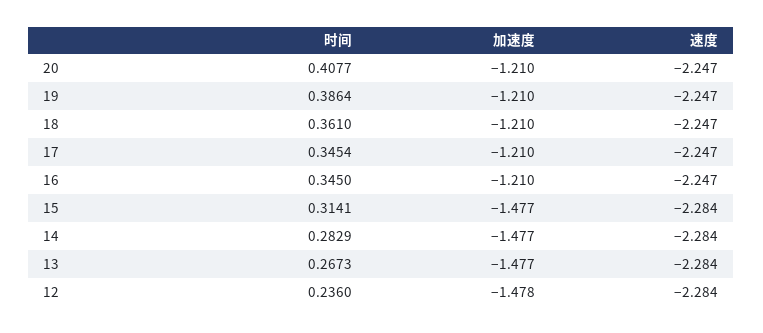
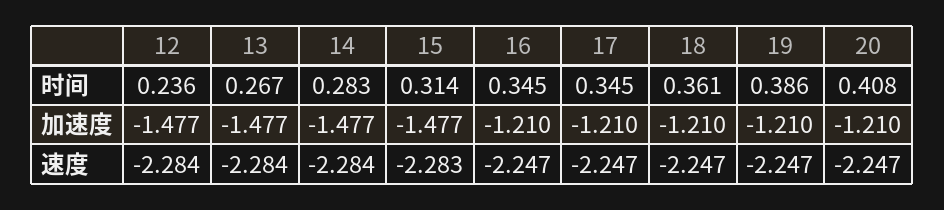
速度, 15: -2.284 -> -2.283
加速度, 12: -1.478 -> -1.477

